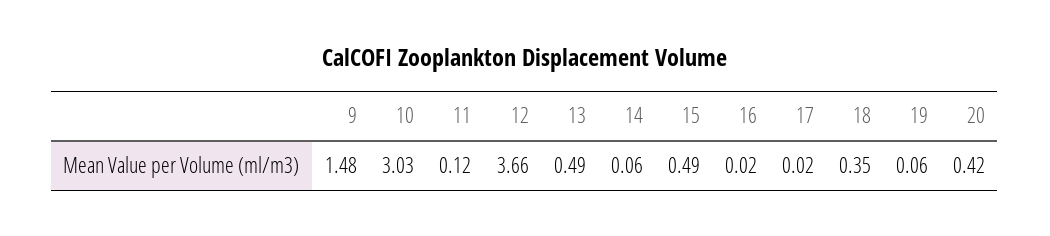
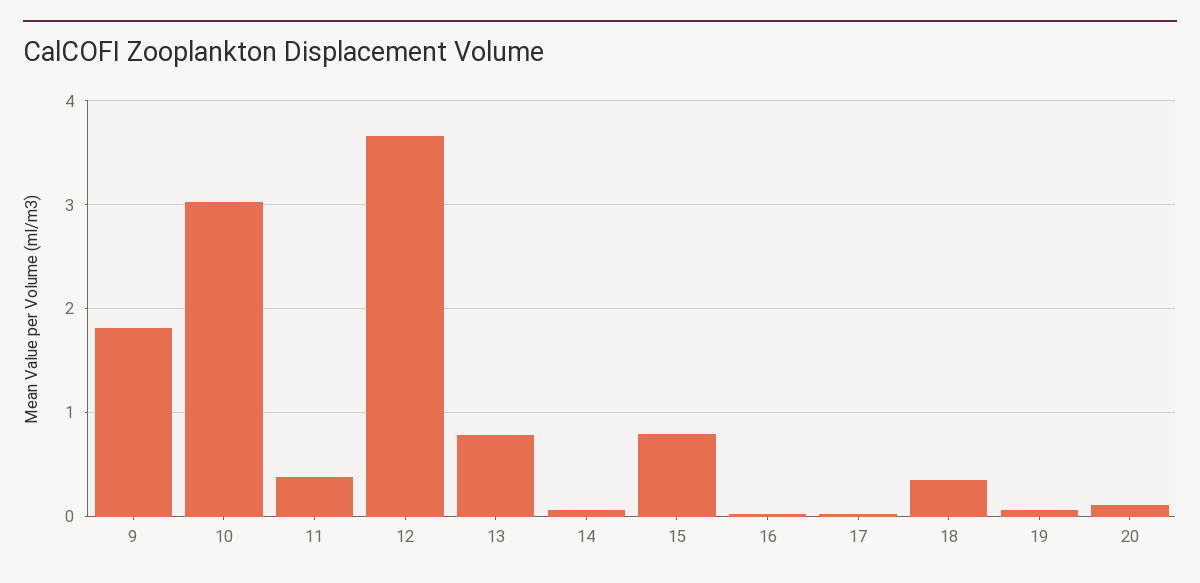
9: 1.48 -> 1.8
11: 0.12 -> 0.4
13: 0.49 -> 0.8
15: 0.49 -> 0.8
20: 0.42 -> 0.1

